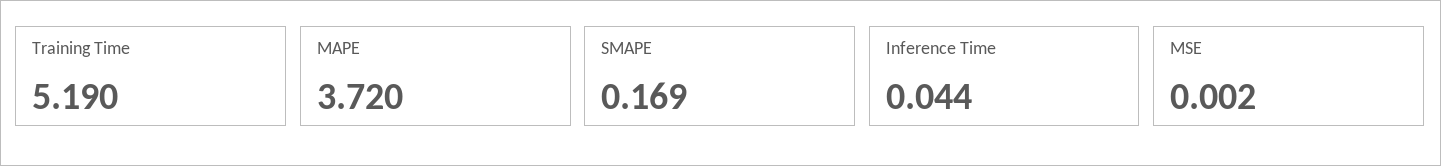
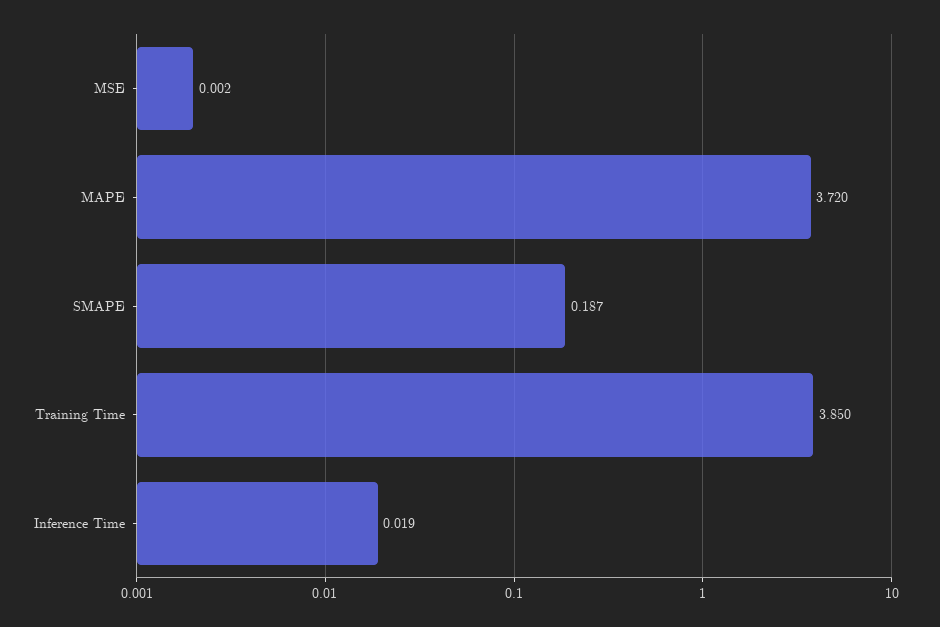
Training Time: 5.19 -> 3.85
SMAPE: 0.169 -> 0.187
Inference Time: 0.044 -> 0.019

